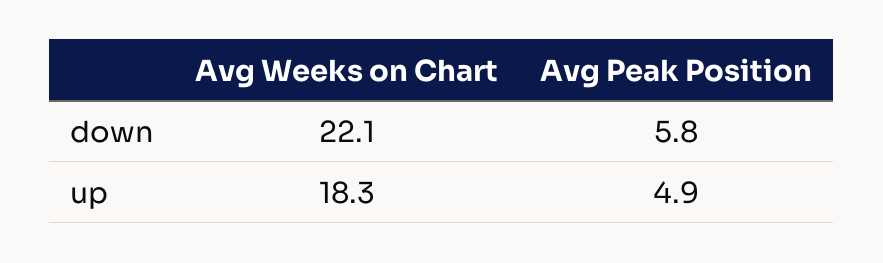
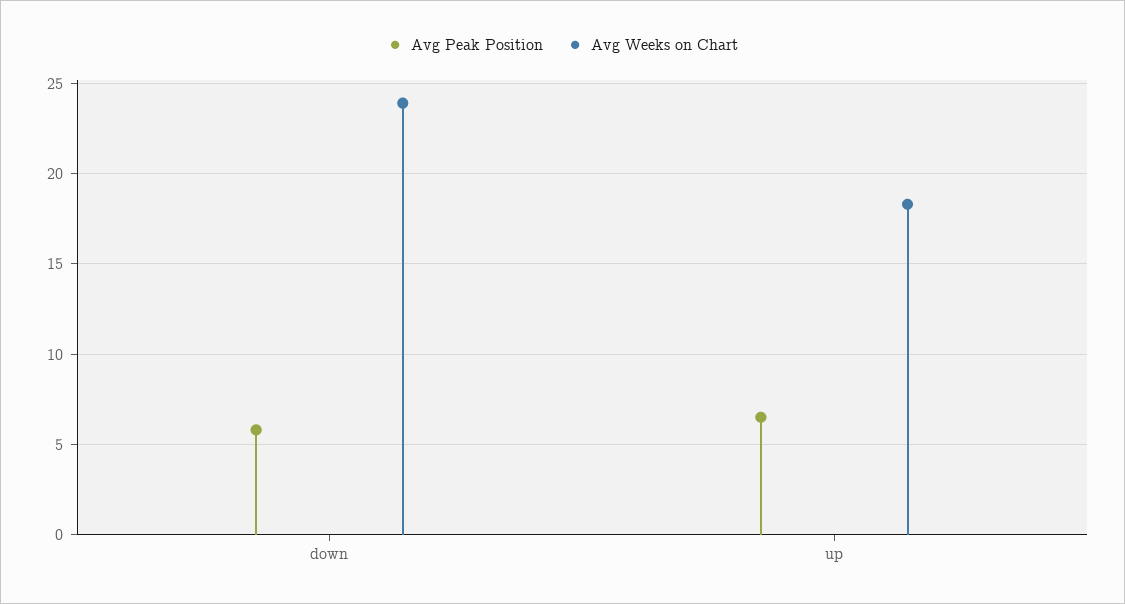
Avg Weeks on Chart, down: 22.1 -> 24
Avg Peak Position, up: 4.9 -> 6.5

